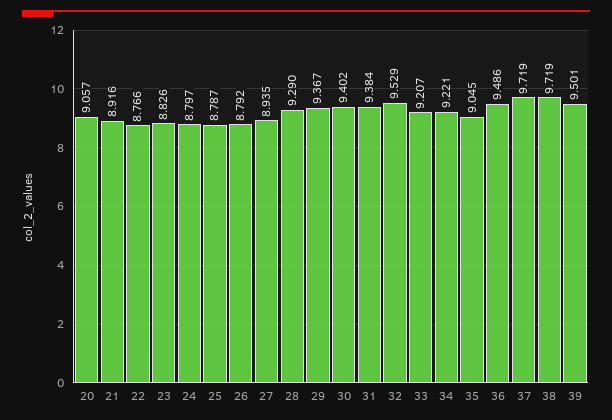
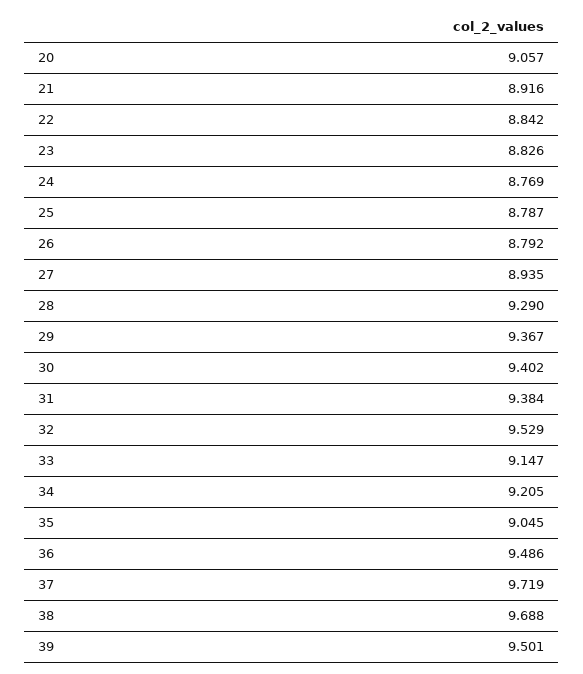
22: 8.766 -> 8.842
24: 8.797 -> 8.769
33: 9.207 -> 9.147
34: 9.221 -> 9.205
38: 9.719 -> 9.688

